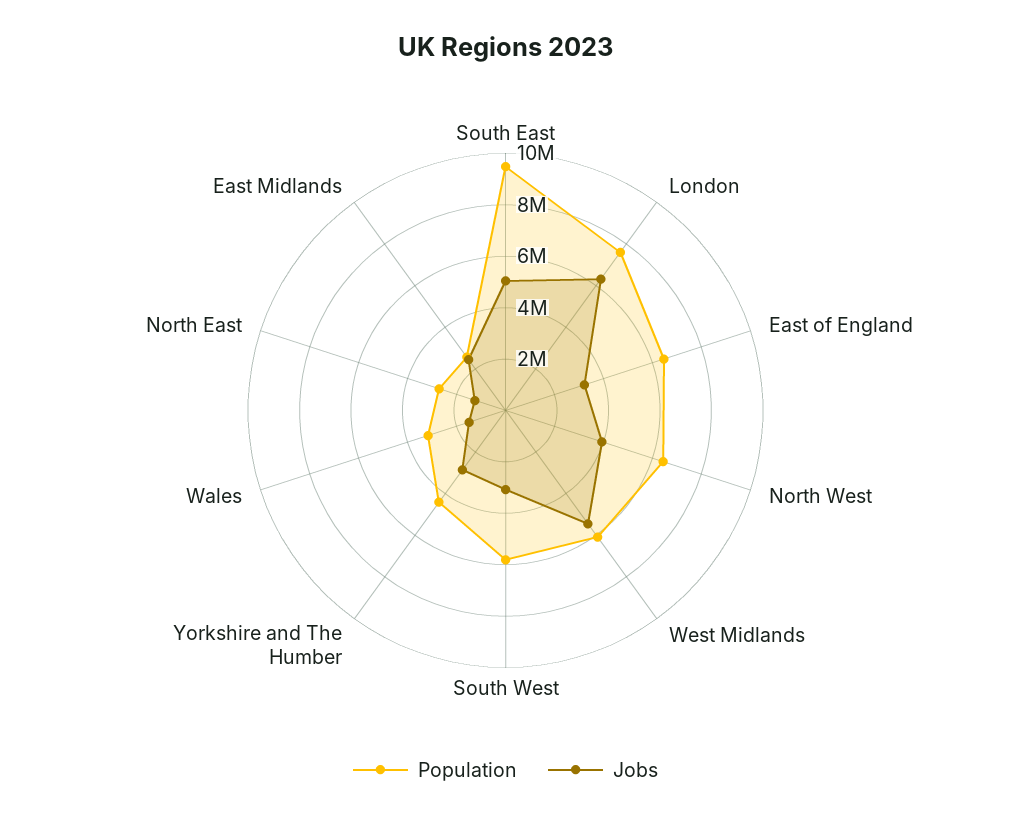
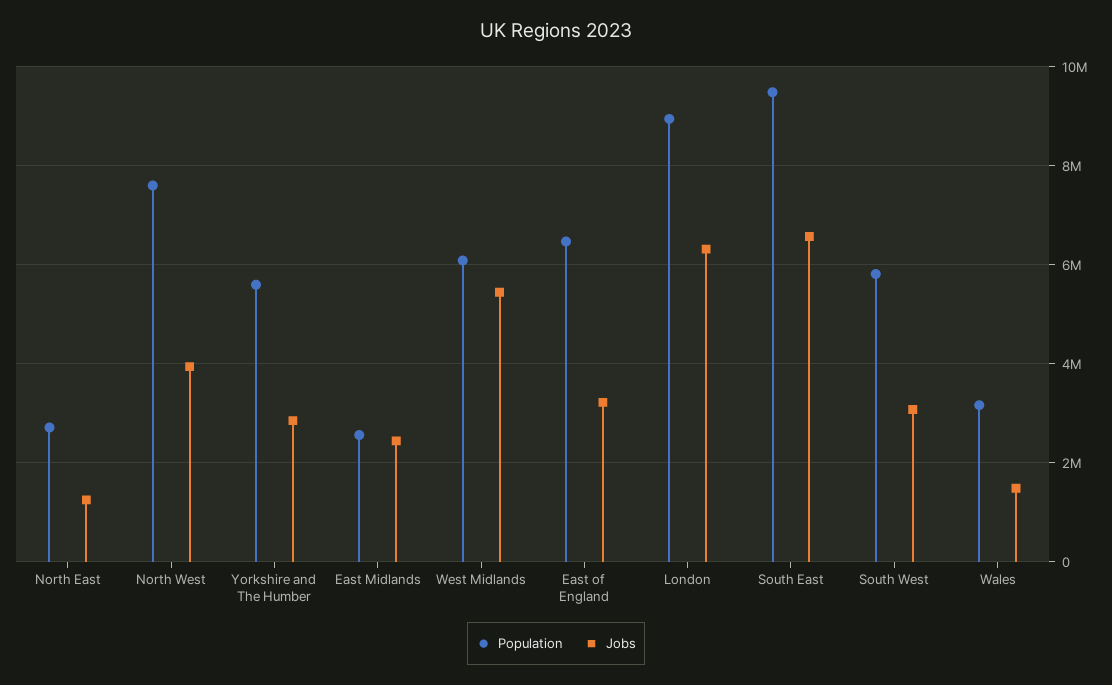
Jobs, South East: 5000000 -> 6600000
Population, London: 7500000 -> 9000000
Population, North West: 6500000 -> 7600000
Population, Yorkshire and The Humber: 4500000 -> 5600000

